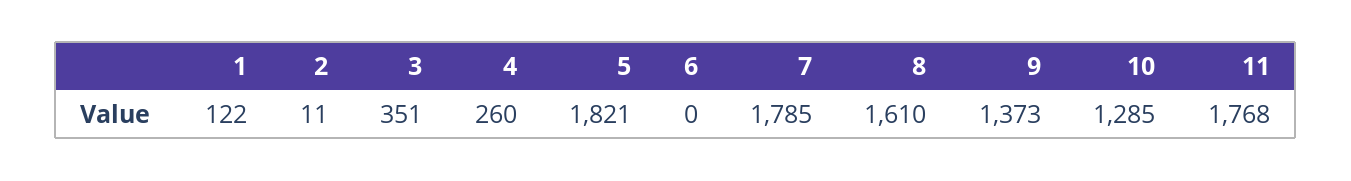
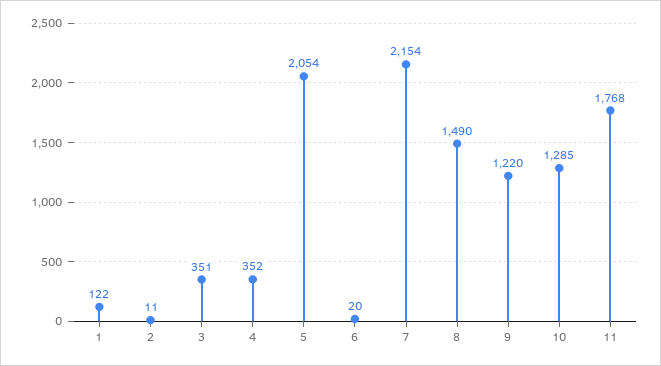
4: 260 -> 352
5: 1821 -> 2054
6: 0 -> 20
7: 1785 -> 2154
8: 1610 -> 1490
9: 1373 -> 1220

